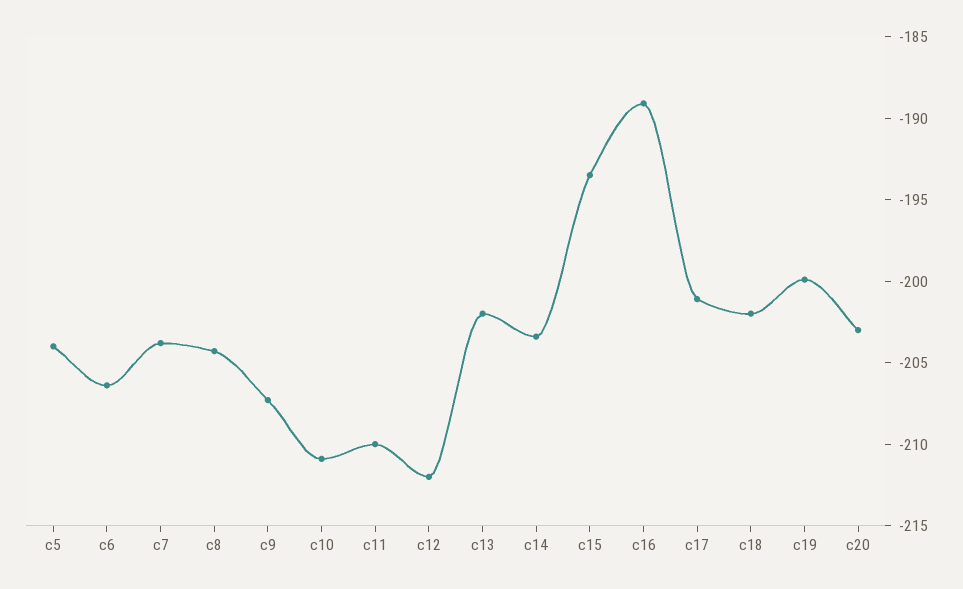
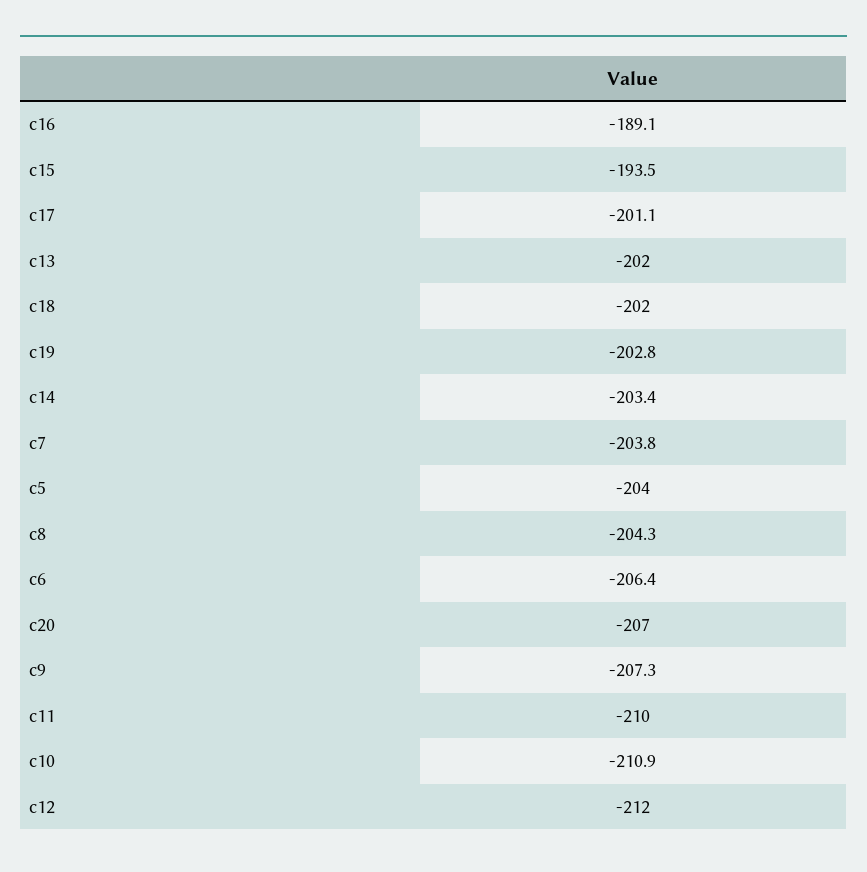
c19: -200 -> -202.8
c20: -203 -> -207

